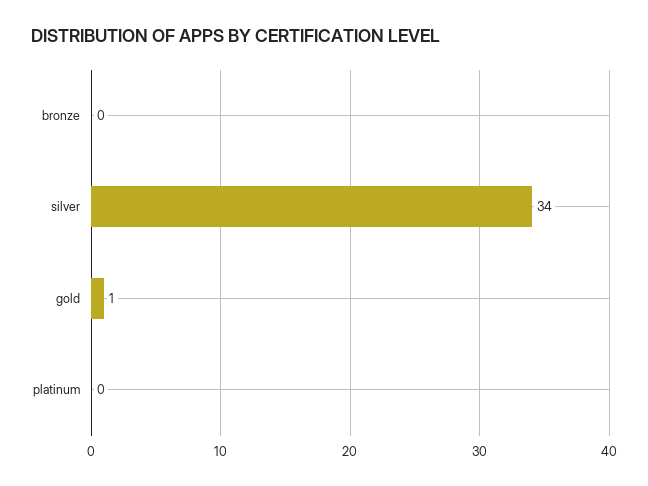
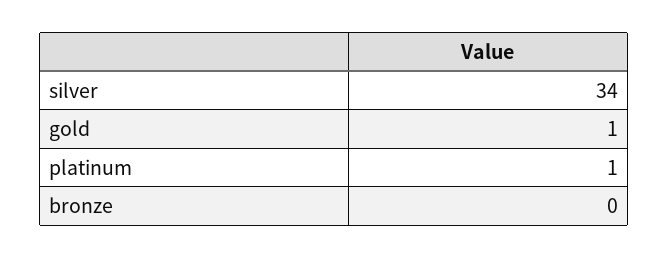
platinum: 0 -> 1

